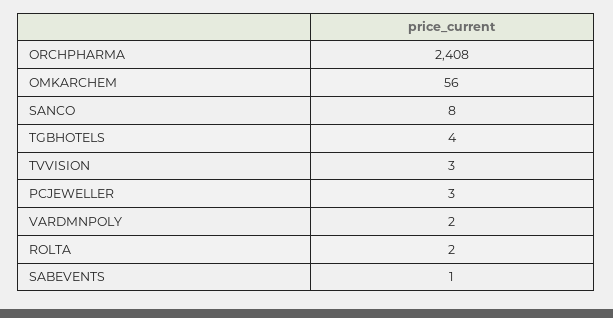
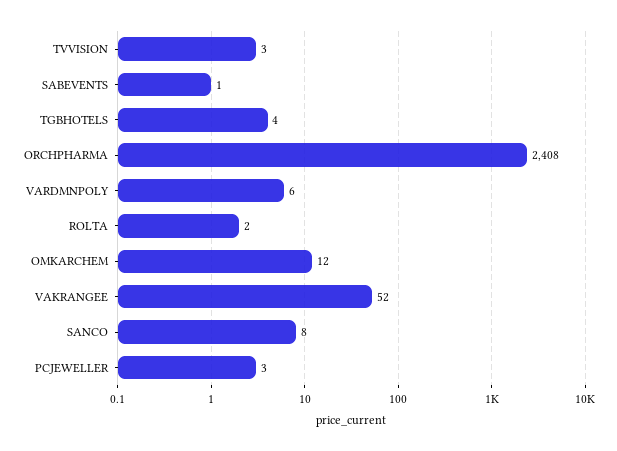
OMKARCHEM: 56 -> 12
VARDMNPOLY: 2 -> 6
VAKRANGEE: none -> 52

